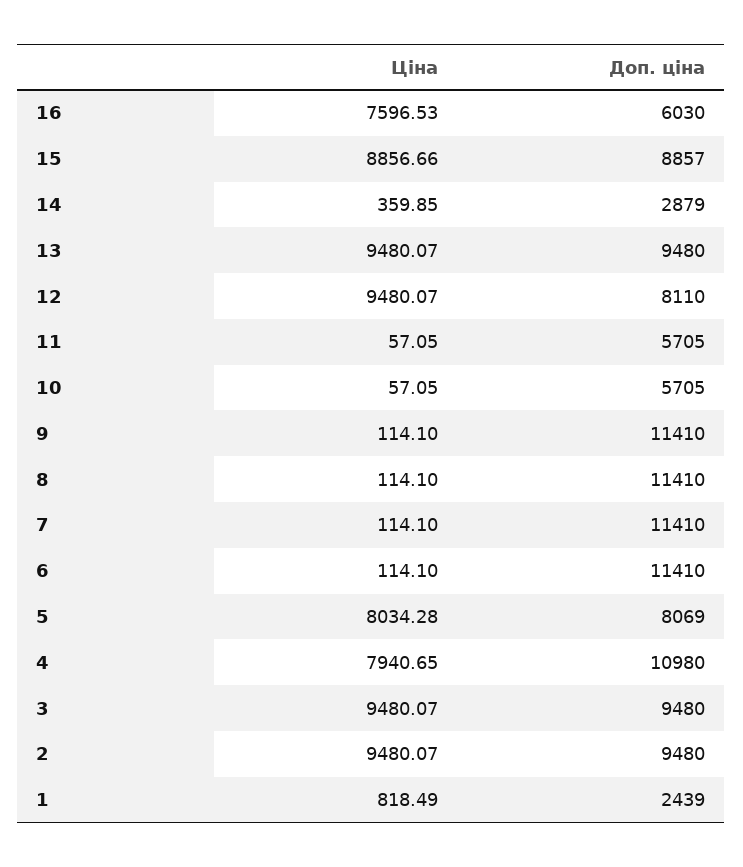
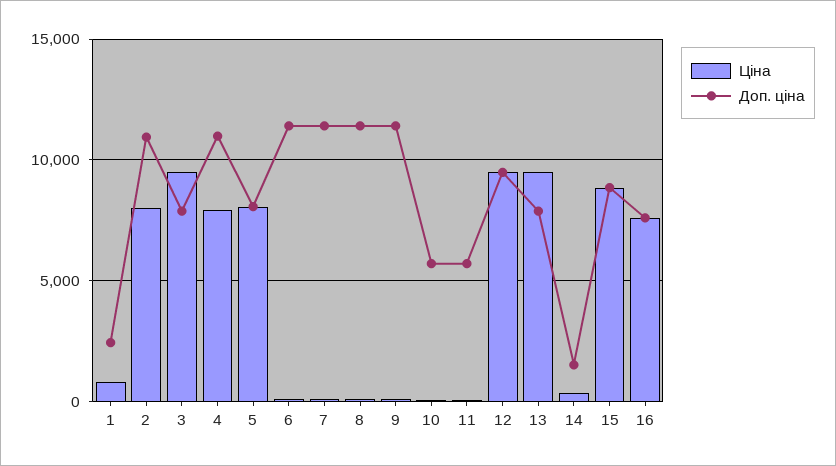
Доп. ціна, 16: 6030 -> 7500
Доп. ціна, 14: 2879 -> 1500
Доп. ціна, 13: 9480 -> 8000
Доп. ціна, 12: 8110 -> 9500
Доп. ціна, 3: 9480 -> 8000
Ціна, 2: 9480.07 -> 8000
Доп. ціна, 2: 9480 -> 11000

